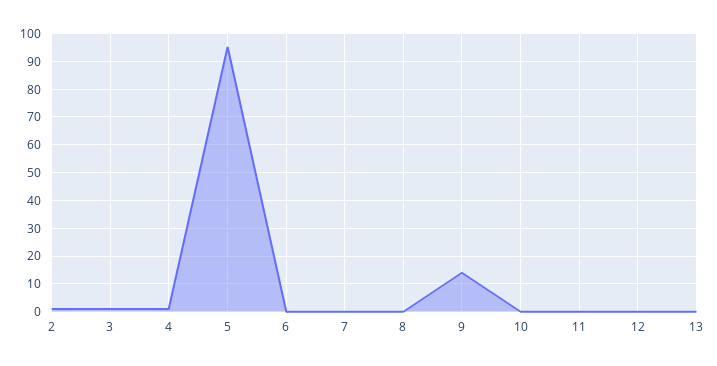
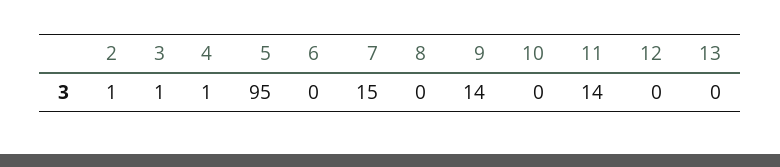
7: 0 -> 15
11: 0 -> 14

